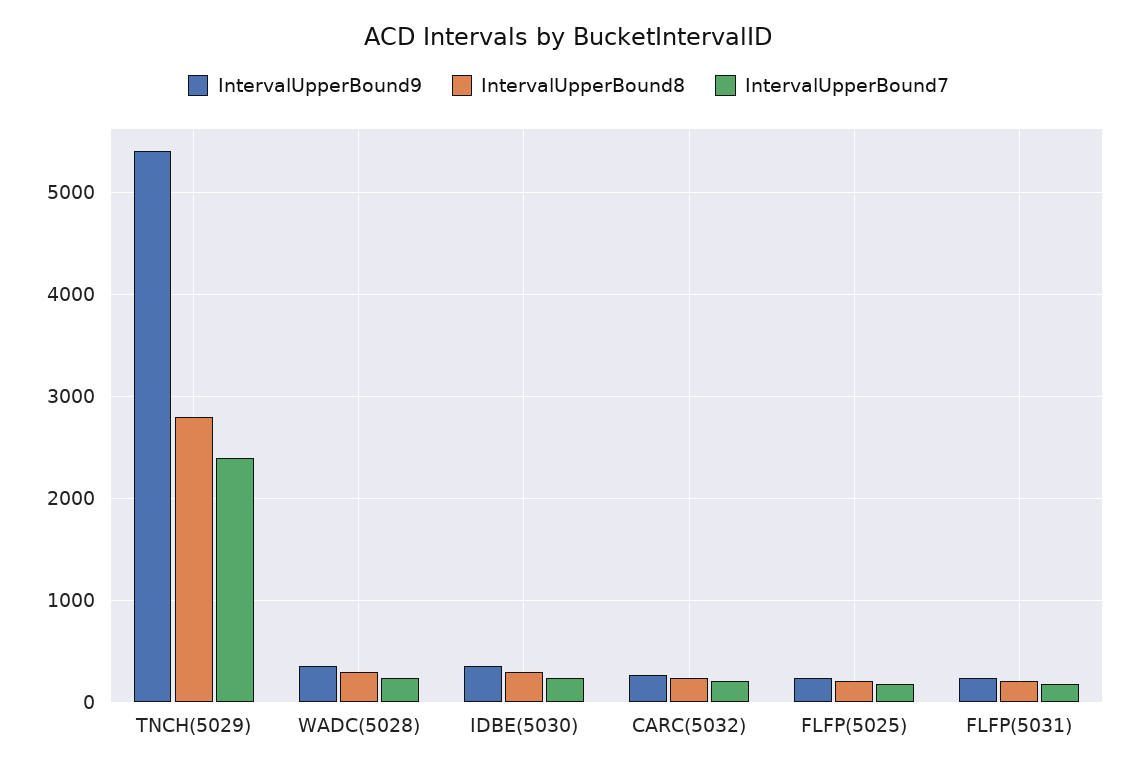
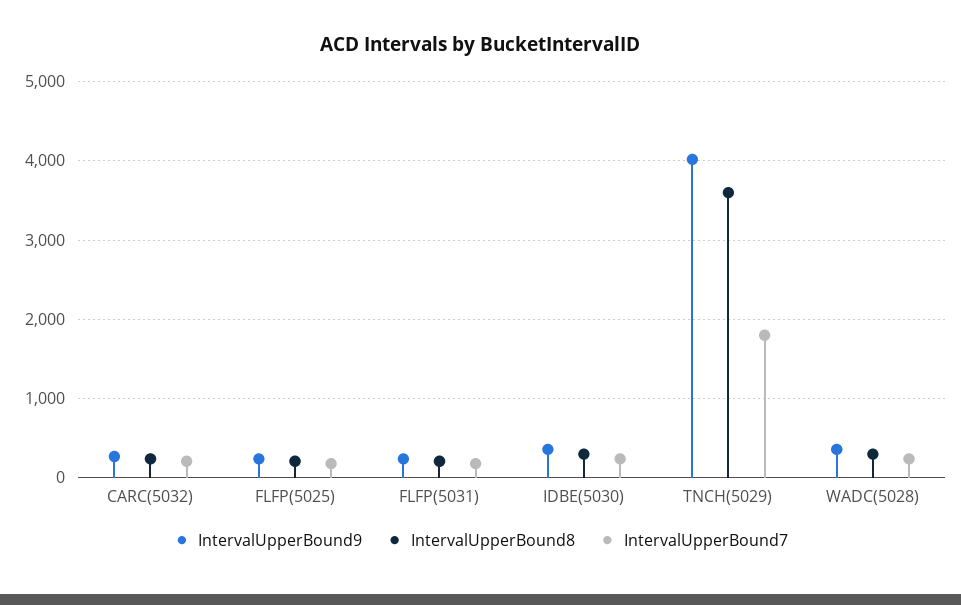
IntervalUpperBound9, TNCH(5029): 5400 -> 4000
IntervalUpperBound8, TNCH(5029): 2800 -> 3600
IntervalUpperBound7, TNCH(5029): 2400 -> 1800

